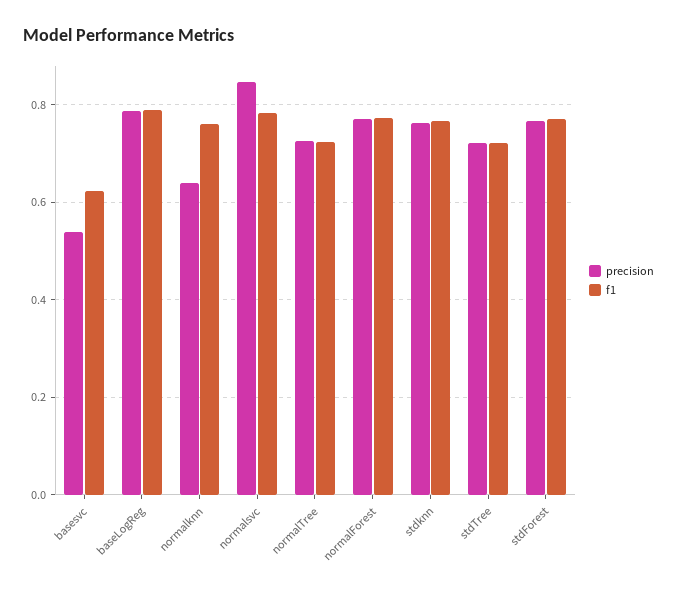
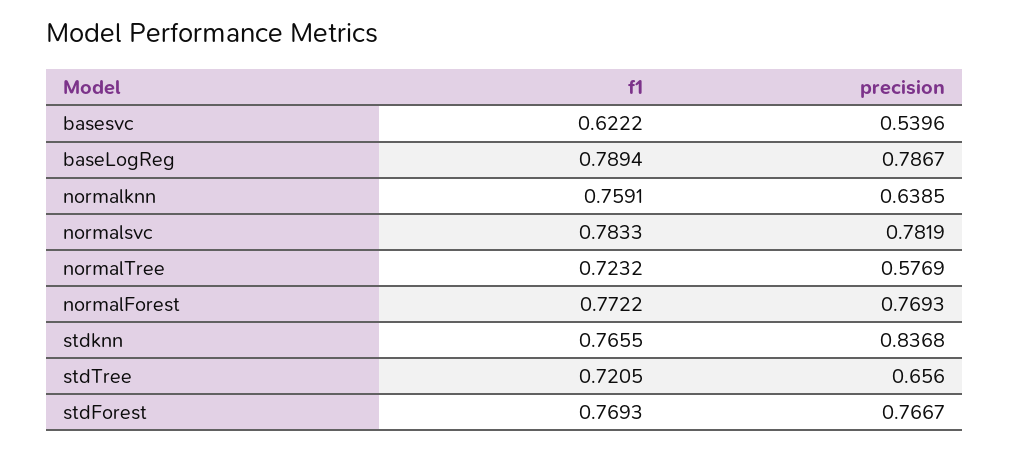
precision, normalsvc: 0.84 -> 0.7819
precision, normalTree: 0.72 -> 0.5769
precision, stdknn: 0.76 -> 0.8368
precision, stdTree: 0.72 -> 0.656

